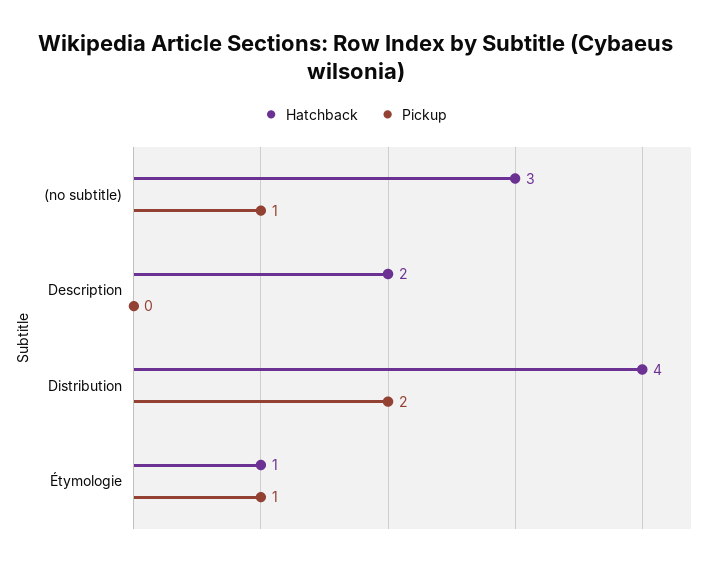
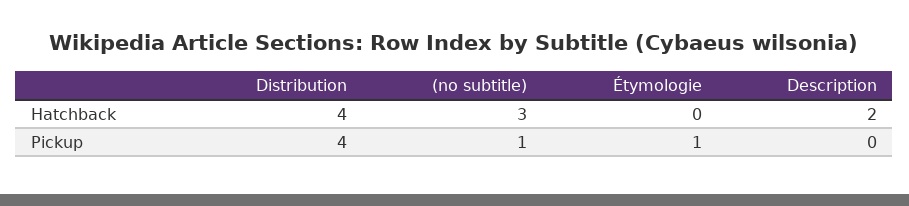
Pickup, Distribution: 2 -> 4
Hatchback, Étymologie: 1 -> 0

